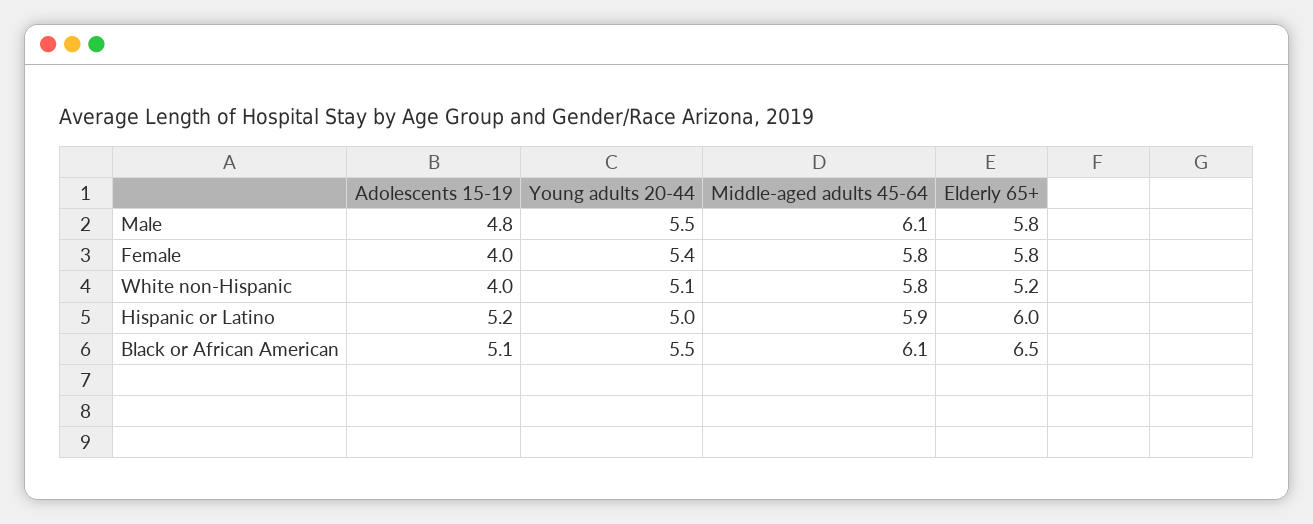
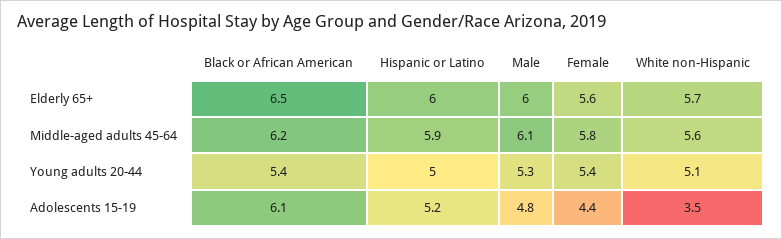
Young adults 20-44, Male: 5.5 -> 5.3
Elderly 65+, Male: 5.8 -> 6
Adolescents 15-19, Female: 4 -> 4.4
Elderly 65+, Female: 5.8 -> 5.6
Adolescents 15-19, White non-Hispanic: 4 -> 3.5
Middle-aged adults 45-64, White non-Hispanic: 5.8 -> 5.6
Elderly 65+, White non-Hispanic: 5.2 -> 5.7
Adolescents 15-19, Black or African American: 5.1 -> 6.1
Young adults 20-44, Black or African American: 5.5 -> 5.4
Middle-aged adults 45-64, Black or African American: 6.1 -> 6.2

